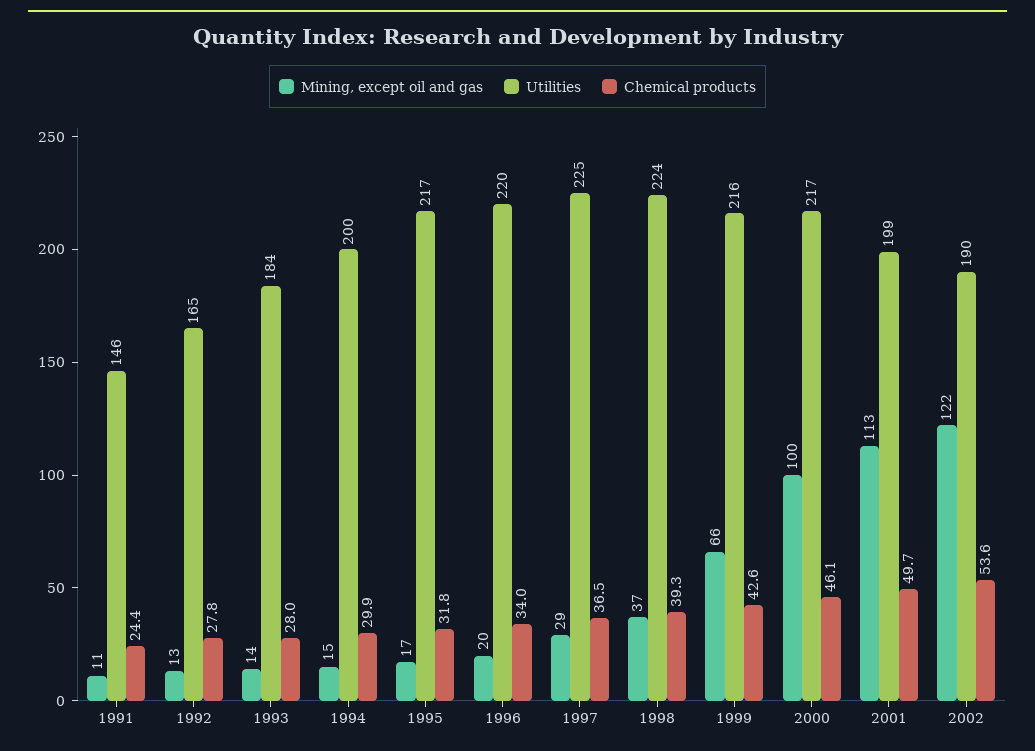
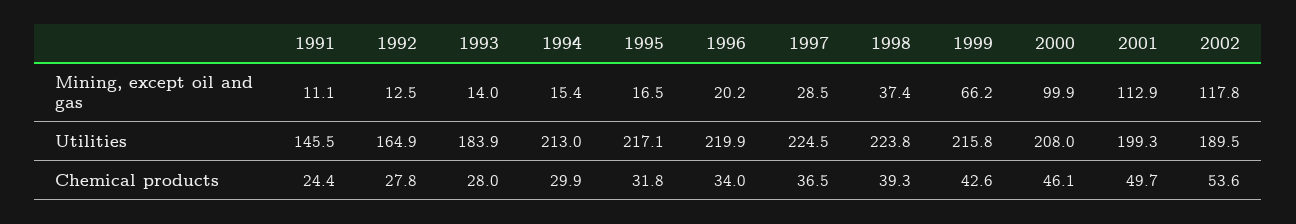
Utilities, 1994: 200 -> 213
Utilities, 2000: 217 -> 208
Mining, except oil and gas, 2002: 122 -> 117.8

